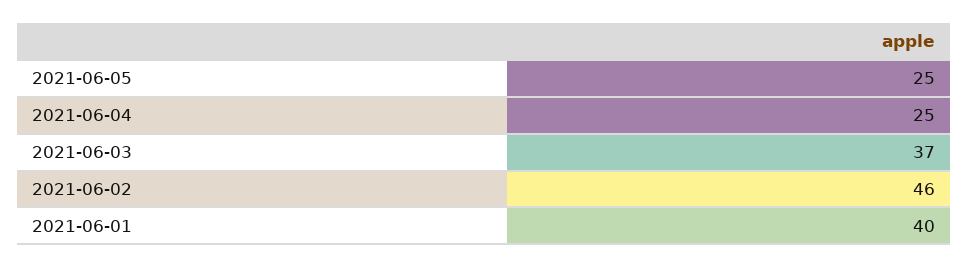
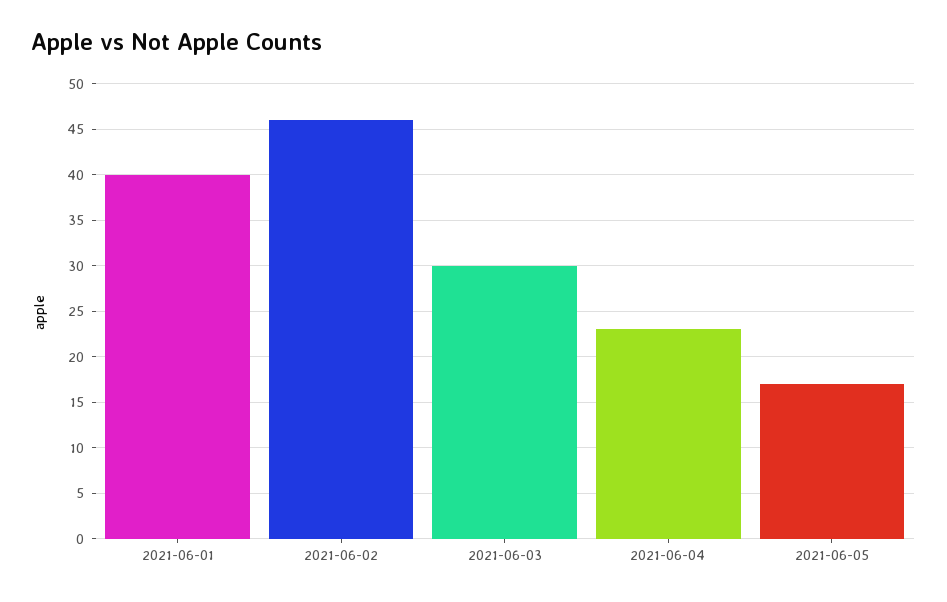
2021-06-05: 25 -> 17
2021-06-04: 25 -> 23
2021-06-03: 37 -> 30

